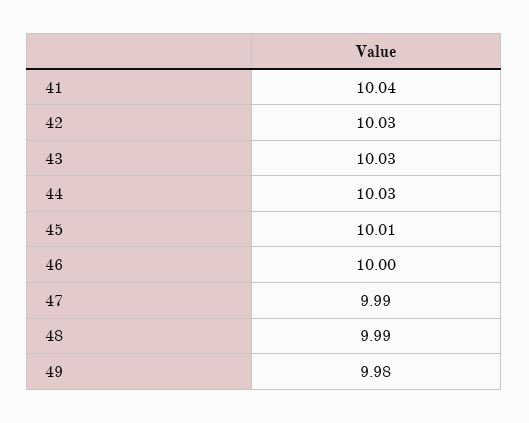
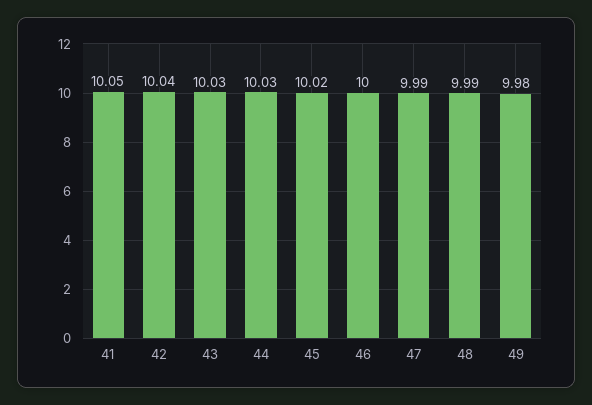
41: 10.04 -> 10.05
42: 10.03 -> 10.04
45: 10.01 -> 10.02

